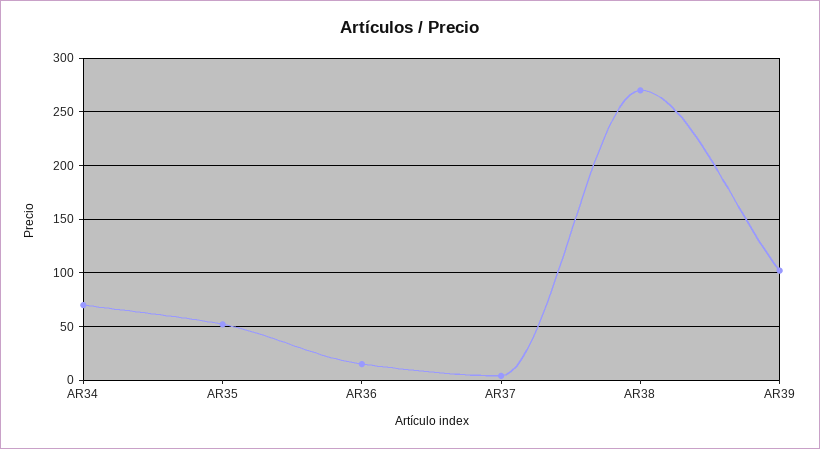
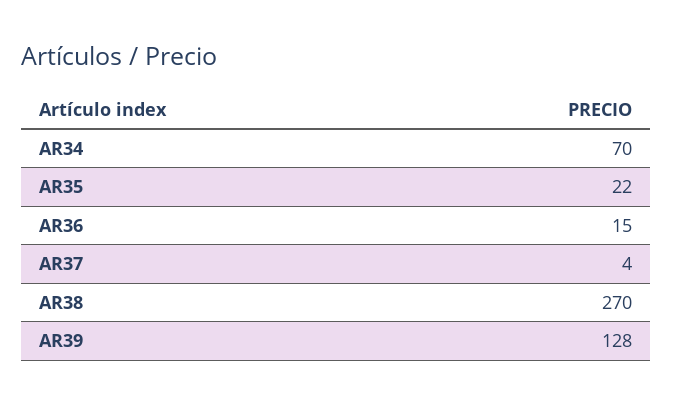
AR35: 50 -> 22
AR39: 100 -> 128

